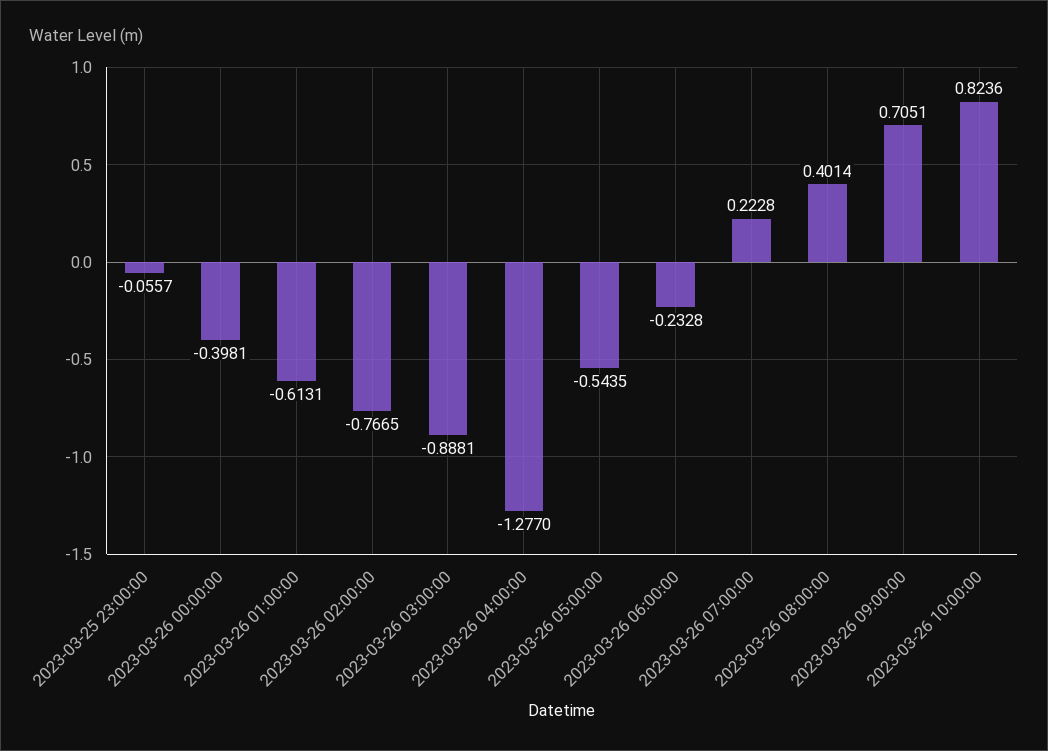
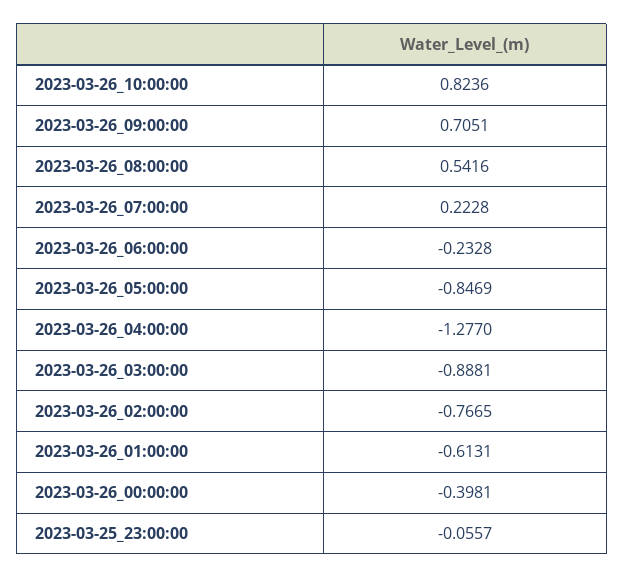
2023-03-26 05:00:00: -0.5435 -> -0.8469
2023-03-26 08:00:00: 0.4014 -> 0.5416

